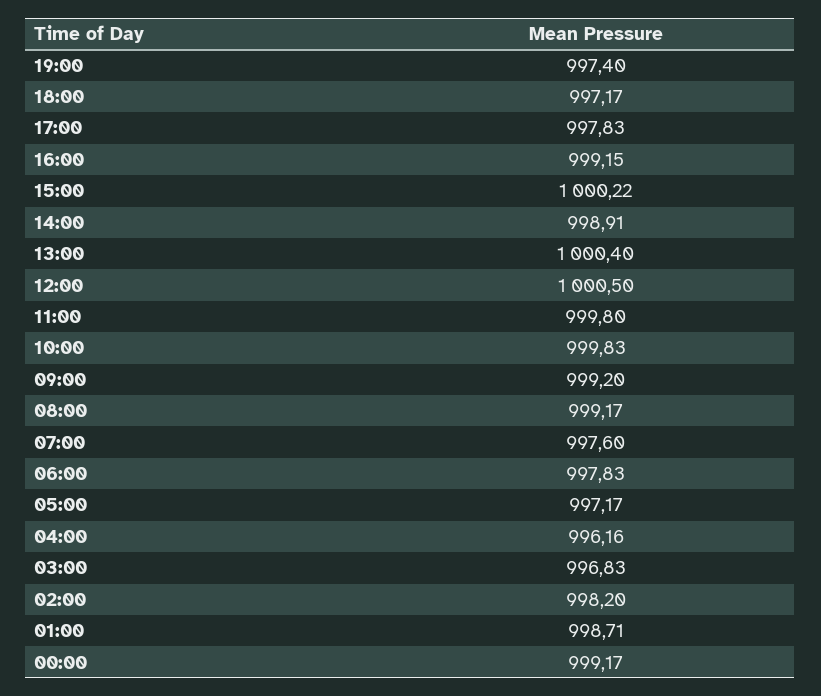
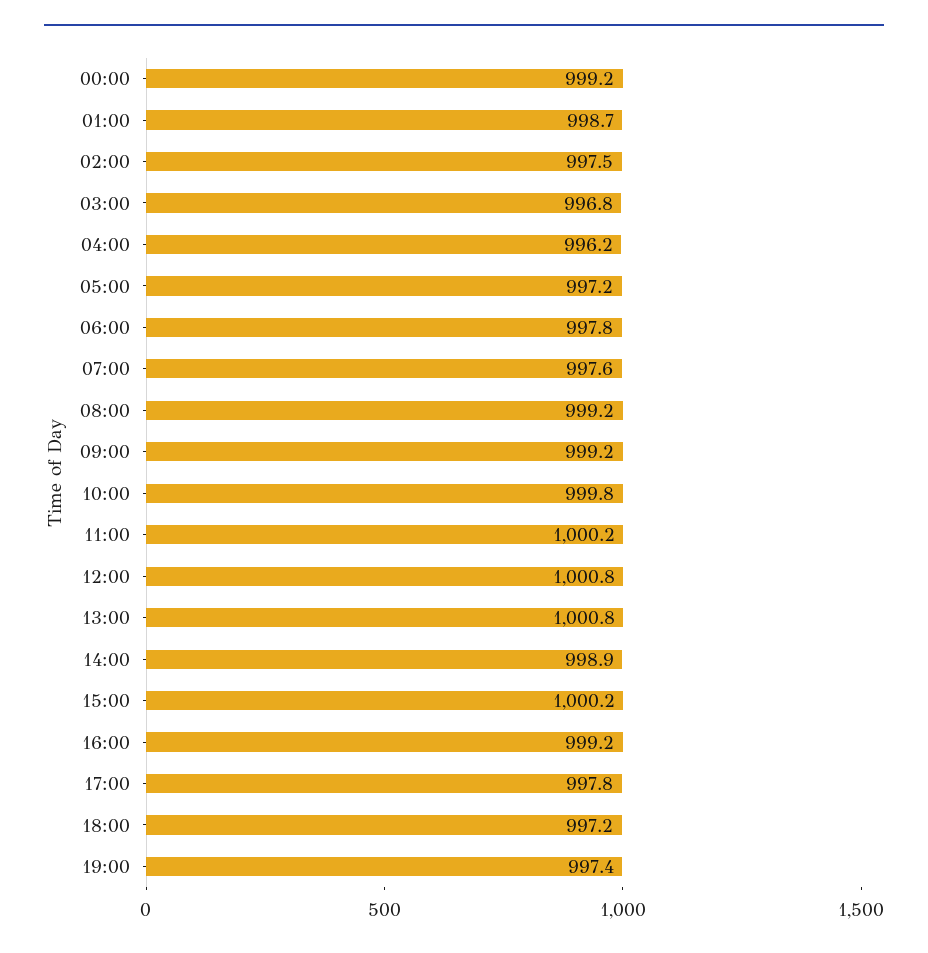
13:00: 1000.4 -> 1000.8
12:00: 1000.5 -> 1000.8
11:00: 999.8 -> 1000.2
02:00: 998.2 -> 997.5

